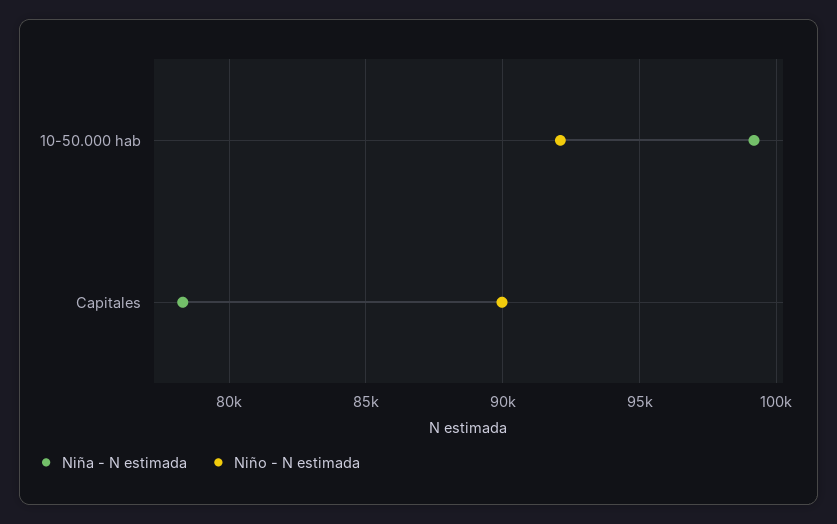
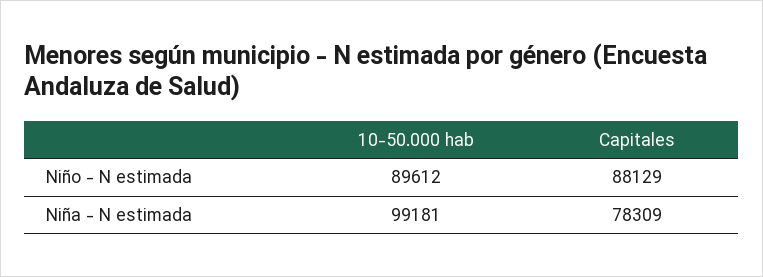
Niño - N estimada, 10-50.000 hab: 92000 -> 89612
Niño - N estimada, Capitales: 90000 -> 88129

